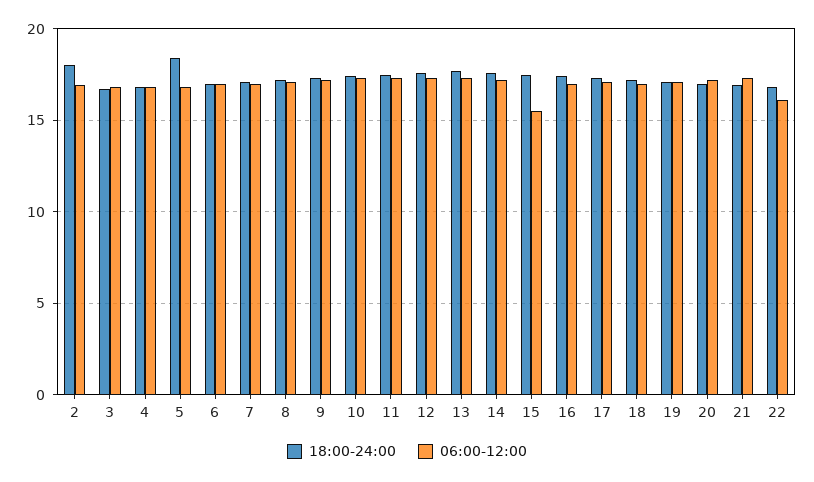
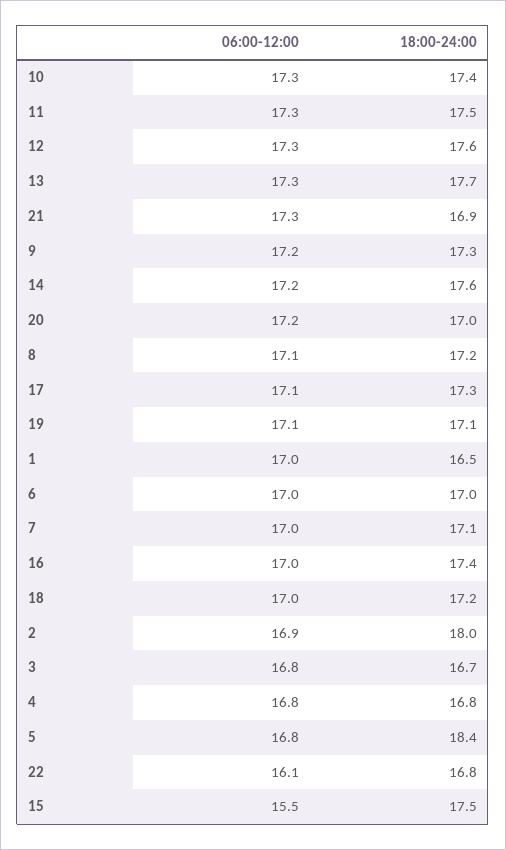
06:00-12:00, 1: none -> 17
18:00-24:00, 1: none -> 16.5

